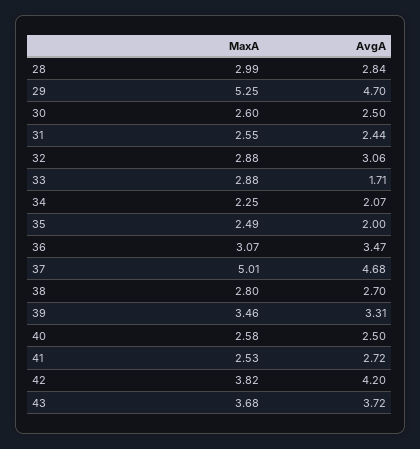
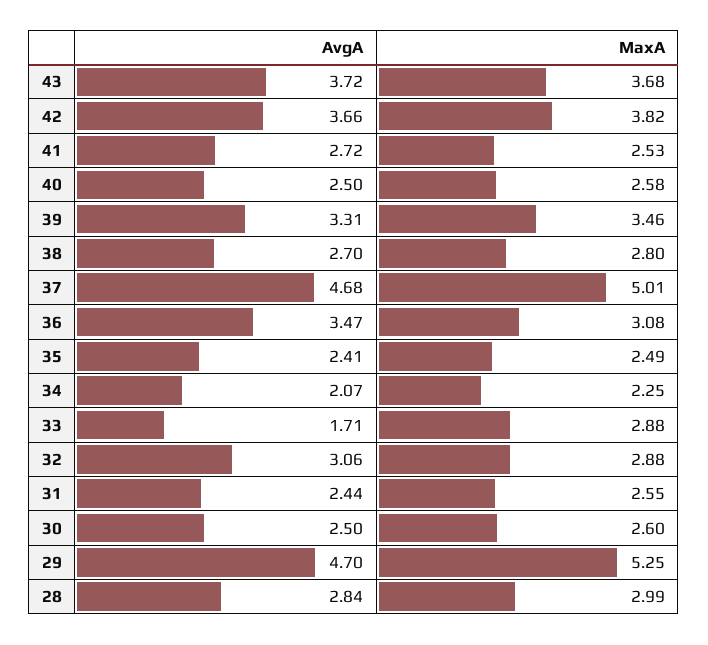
AvgA, 35: 2 -> 2.41
MaxA, 36: 3.07 -> 3.08
AvgA, 42: 4.2 -> 3.66

